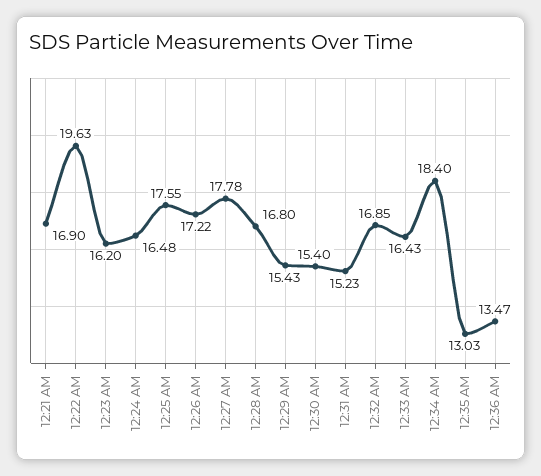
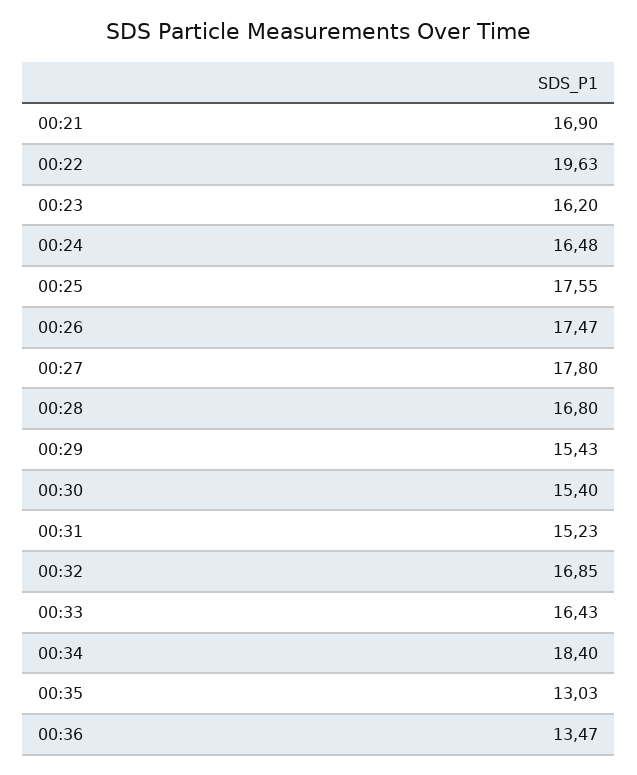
12:26 AM: 17.22 -> 17.47
12:27 AM: 17.78 -> 17.8

